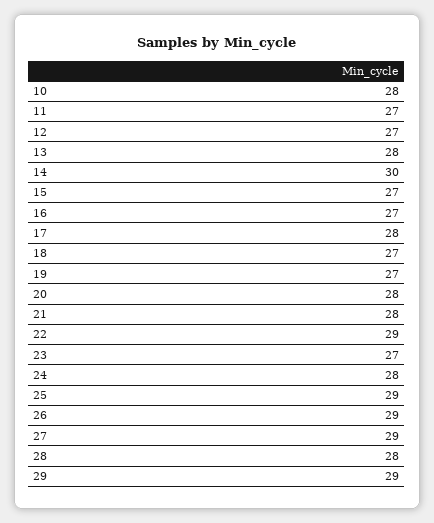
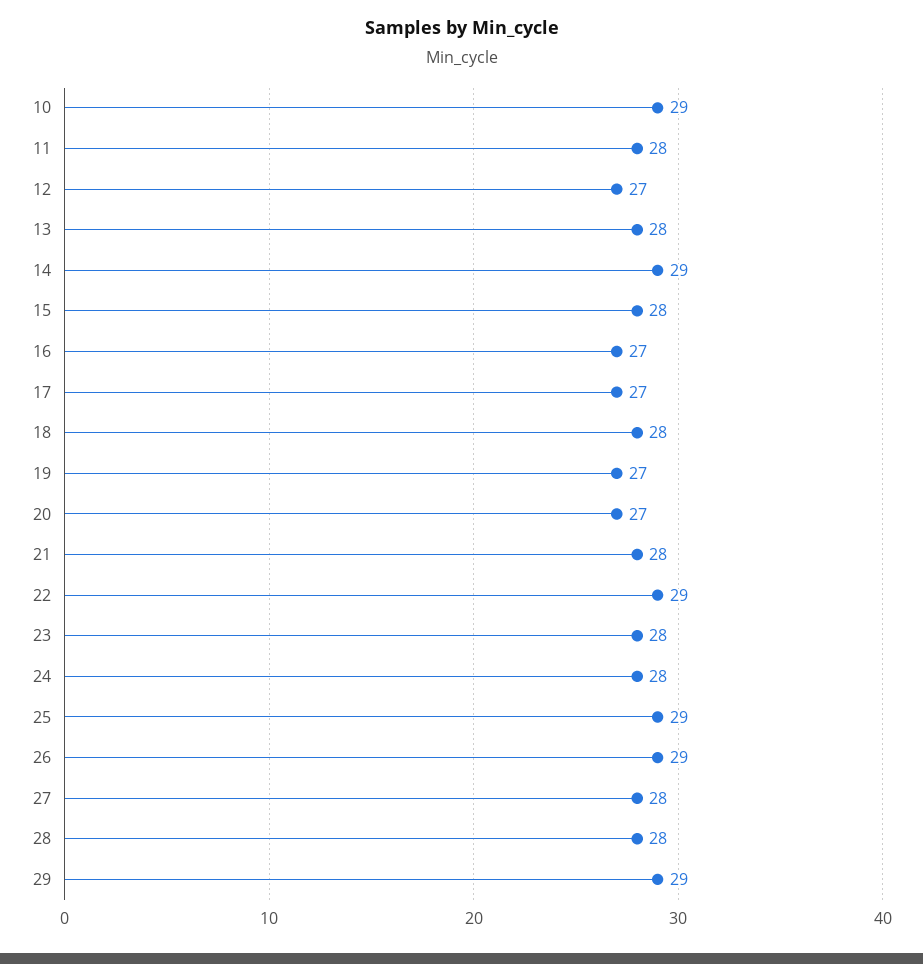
10: 28 -> 29
11: 27 -> 28
14: 30 -> 29
15: 27 -> 28
17: 28 -> 27
18: 27 -> 28
20: 28 -> 27
23: 27 -> 28
27: 29 -> 28

